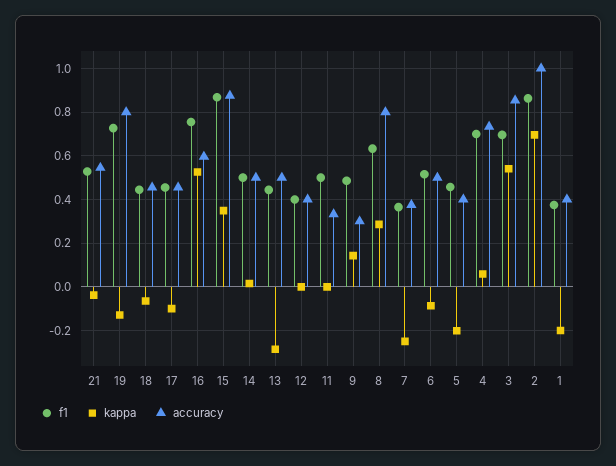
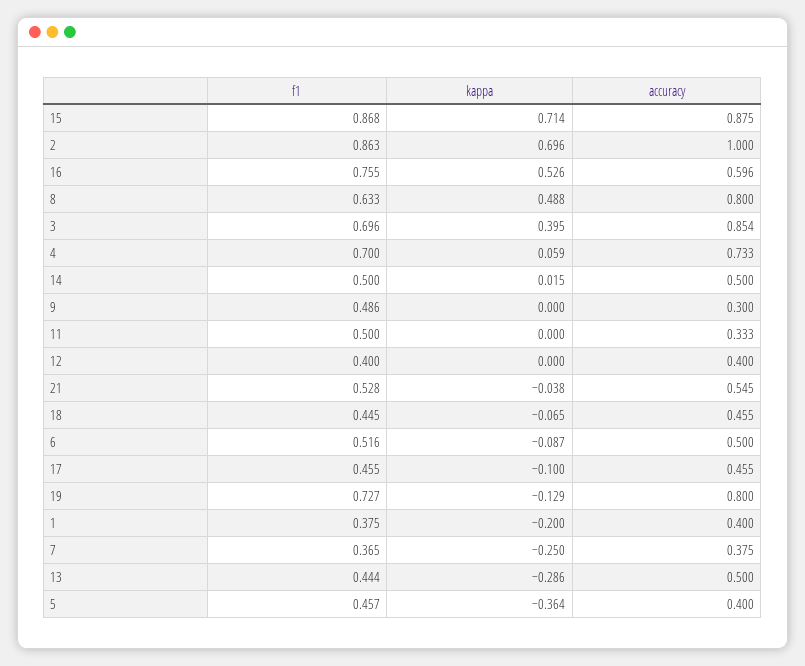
kappa, 15: 0.35 -> 0.714
kappa, 9: 0.15 -> 0
kappa, 8: 0.3 -> 0.488
kappa, 5: -0.2 -> -0.364
kappa, 3: 0.55 -> 0.395

